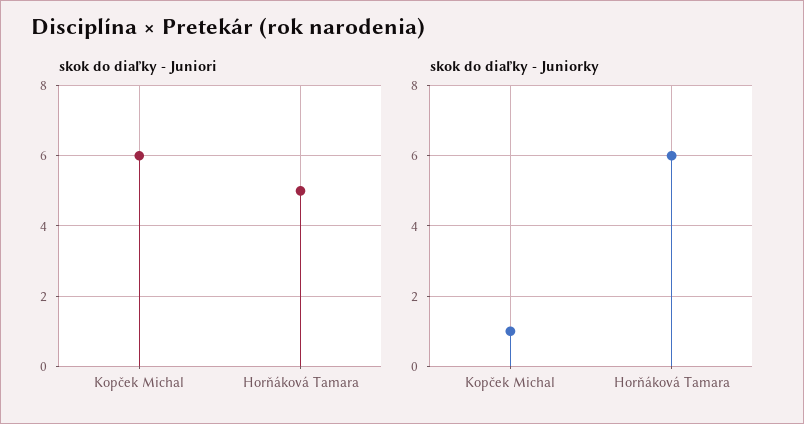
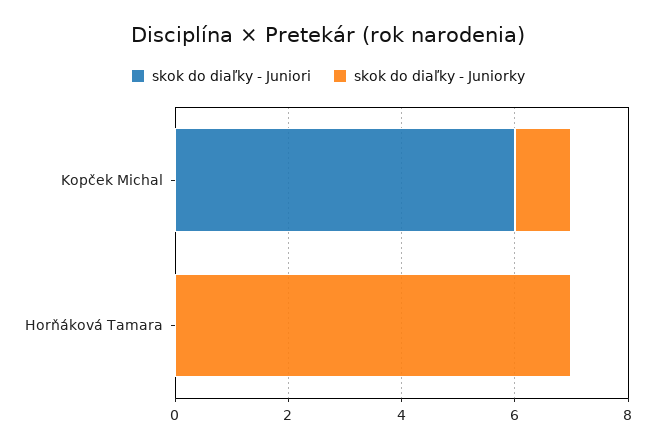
skok do diaľky - Juniori, Horňáková Tamara: 5 -> 0
skok do diaľky - Juniorky, Horňáková Tamara: 6 -> 7

